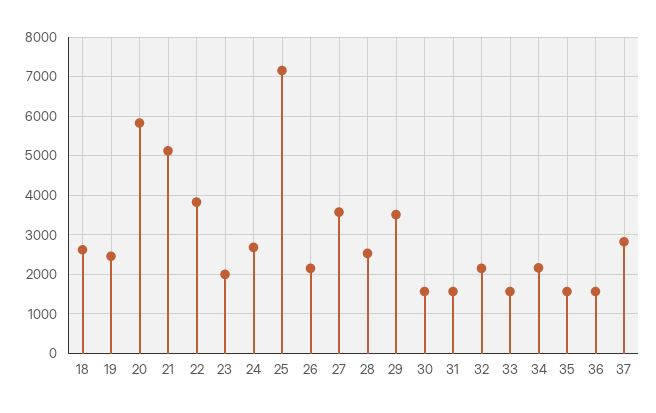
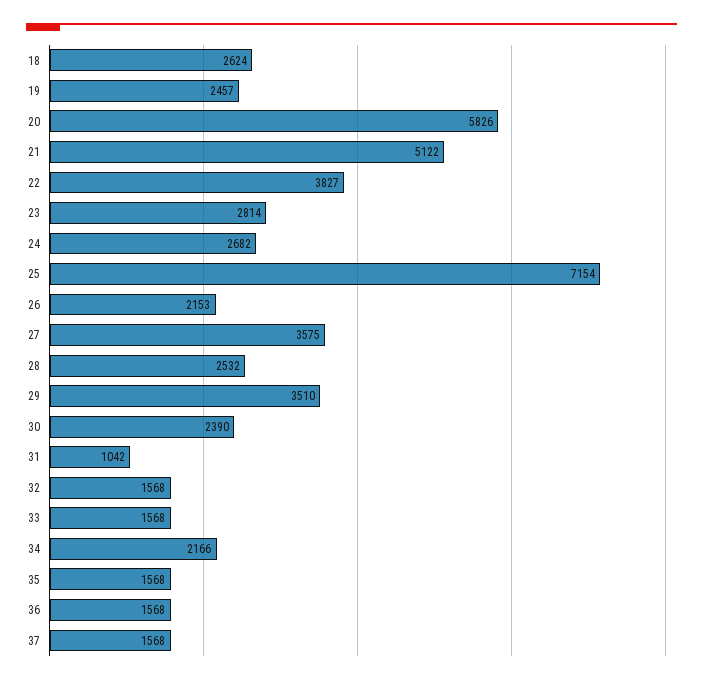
23: 2000 -> 2814
30: 1600 -> 2390
31: 1600 -> 1042
32: 2200 -> 1568
37: 2800 -> 1568

